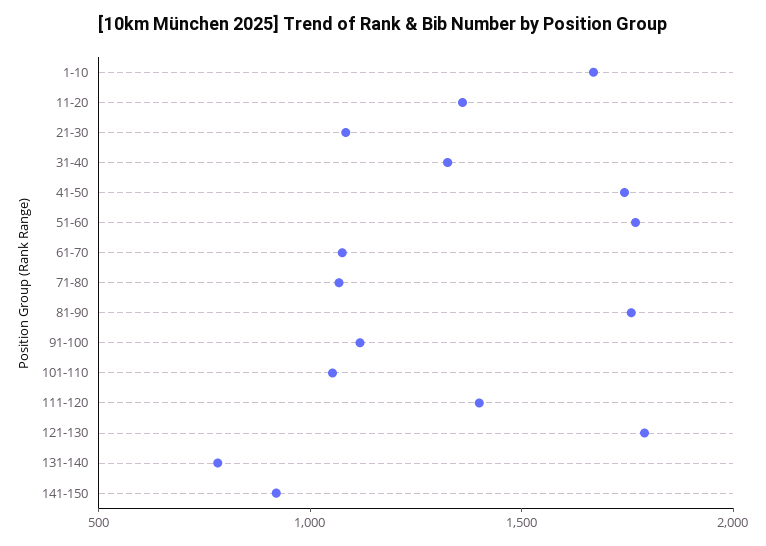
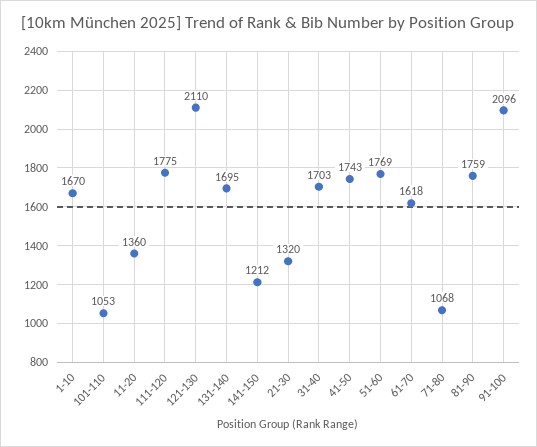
21-30: 1100 -> 1320
31-40: 1300 -> 1703
61-70: 1100 -> 1618
91-100: 1100 -> 2096
111-120: 1400 -> 1775
121-130: 1800 -> 2110
131-140: 800 -> 1695
141-150: 900 -> 1212

